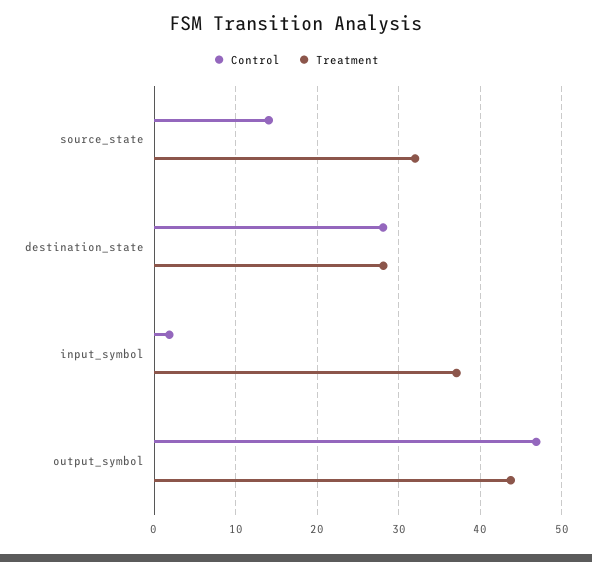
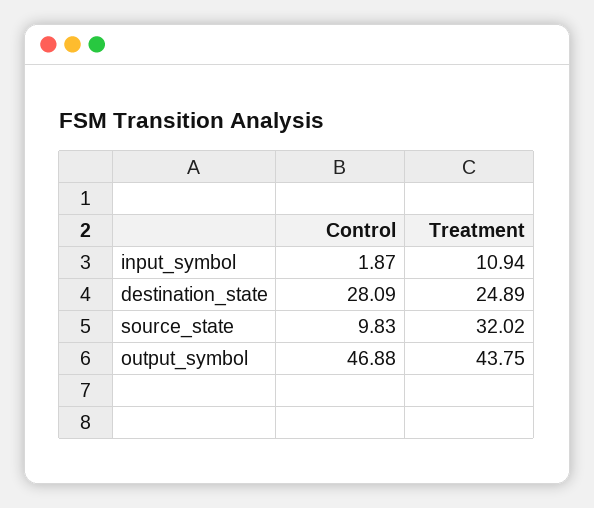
Control, source_state: 14 -> 9.83
Treatment, destination_state: 28 -> 24.89
Treatment, input_symbol: 37 -> 10.94

